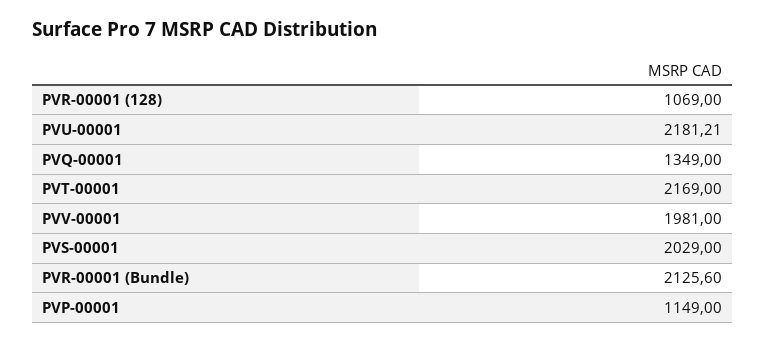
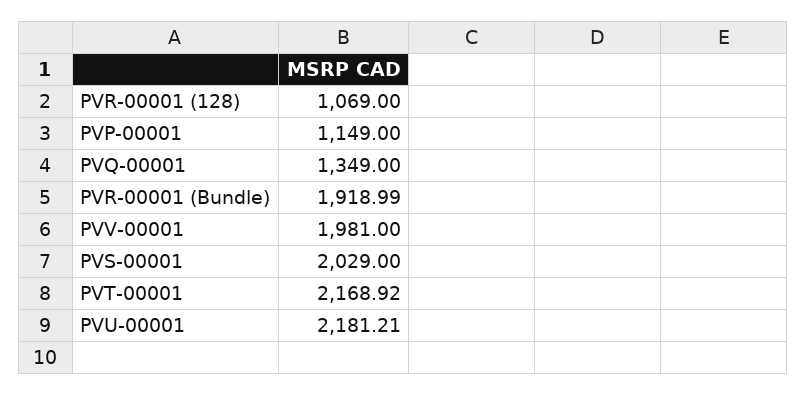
PVT-00001: 2169 -> 2168.92
PVR-00001 (Bundle): 2125.6 -> 1918.99

